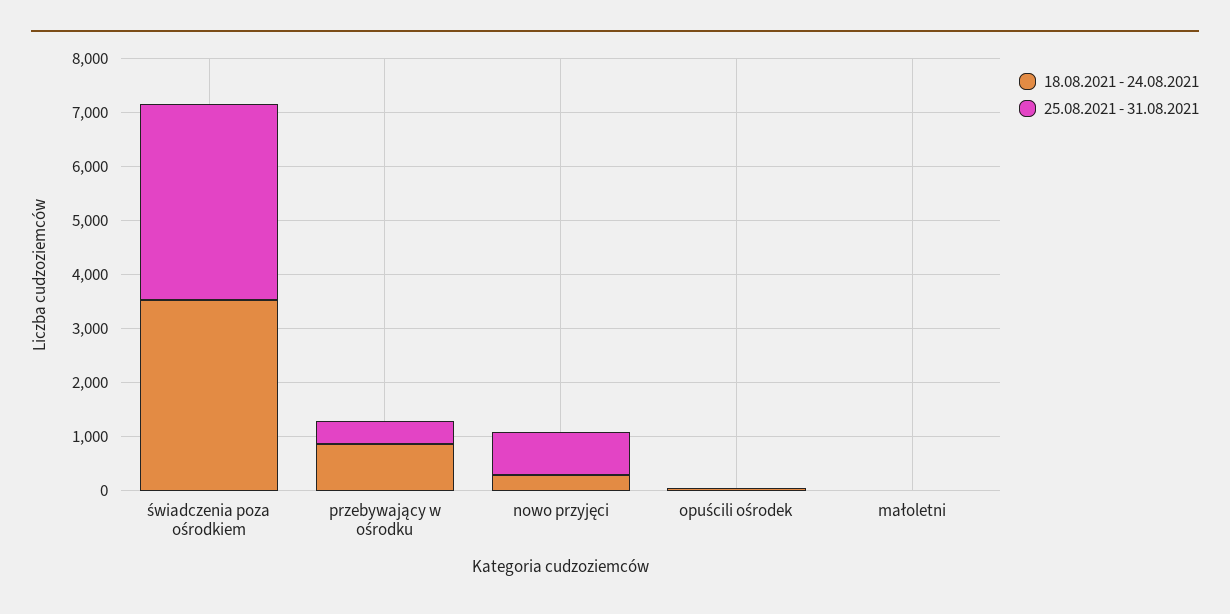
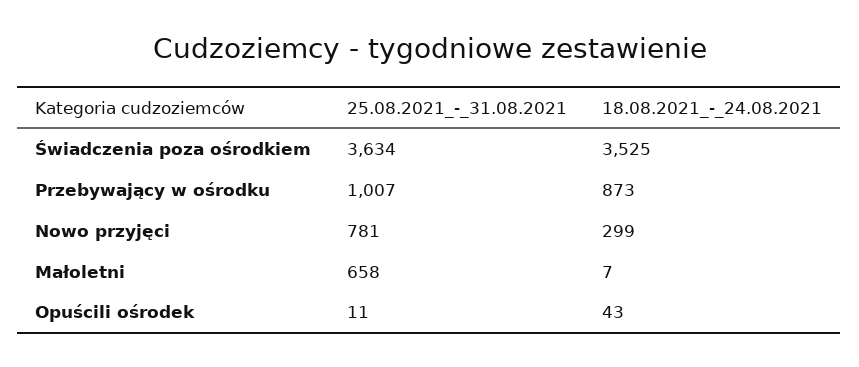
25.08.2021 - 31.08.2021, przebywający w ośrodku: 400 -> 1007
25.08.2021 - 31.08.2021, małoletni: 0 -> 658

